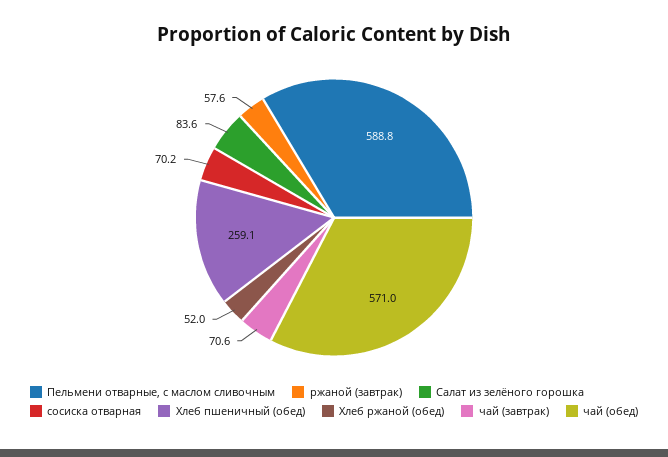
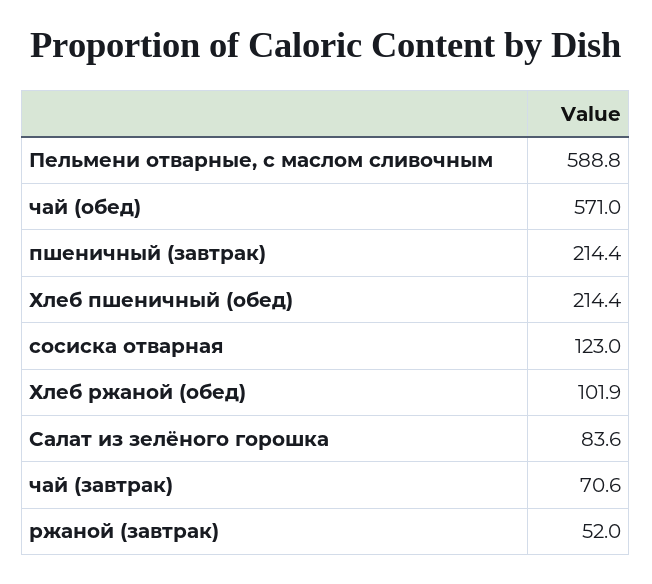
ржаной (завтрак): 57.6 -> 52
сосиска отварная: 70.2 -> 123
Хлеб пшеничный (обед): 259.1 -> 214.4
Хлеб ржаной (обед): 52 -> 101.9
пшеничный (завтрак): none -> 214.4

